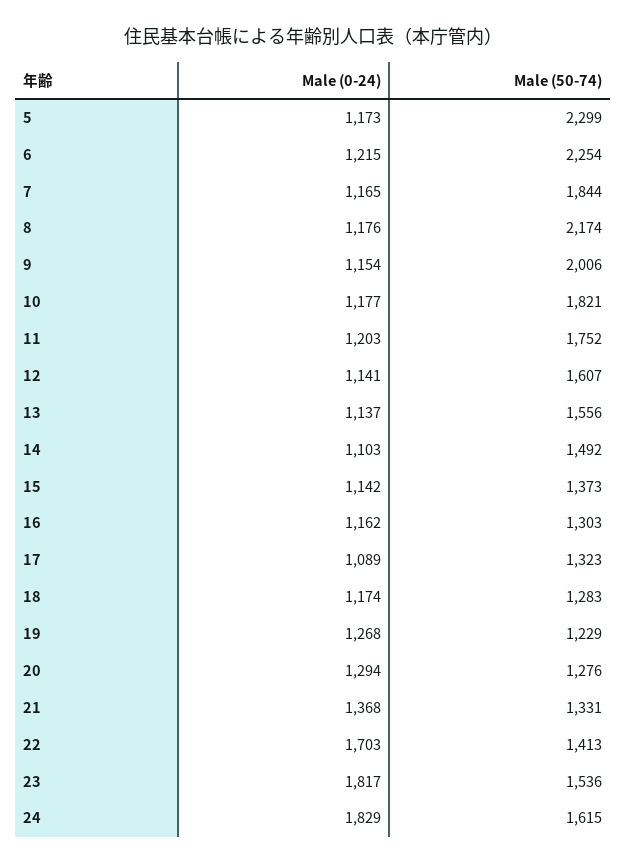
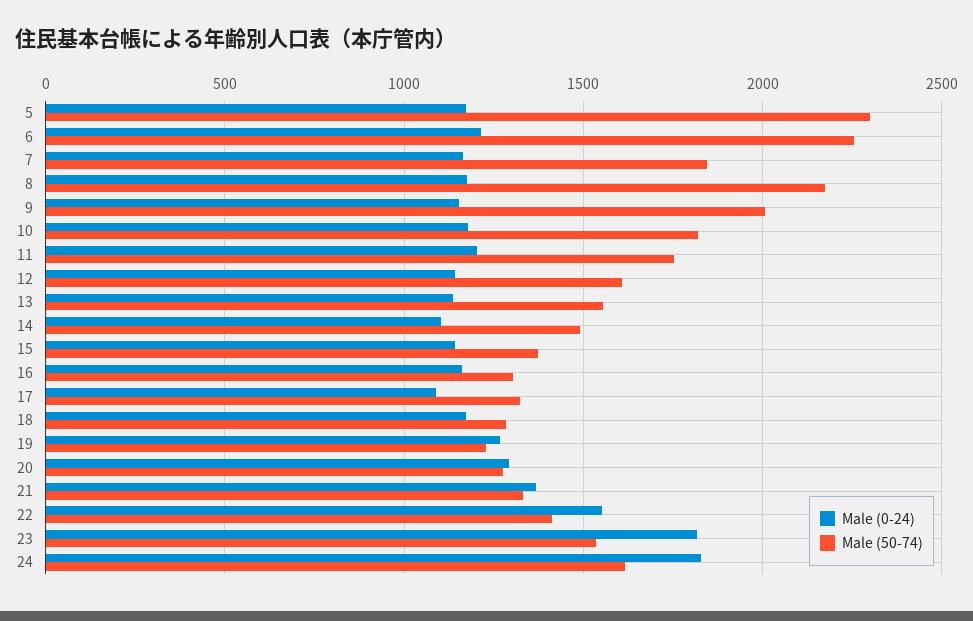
Male (0-24), 22: 1703 -> 1550

